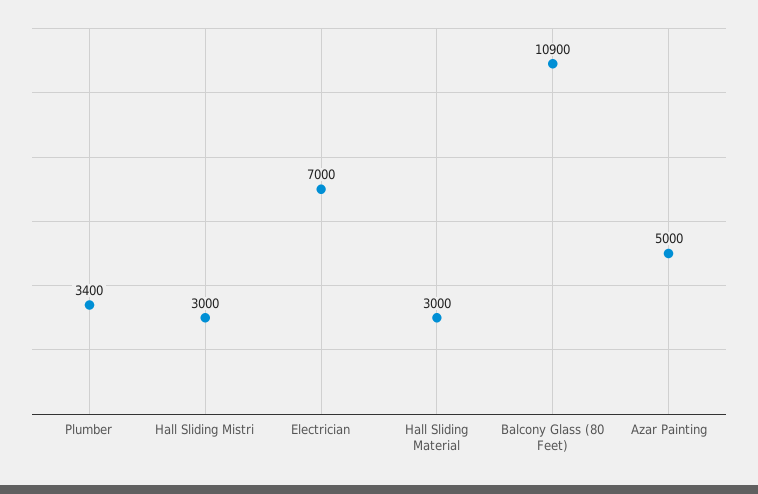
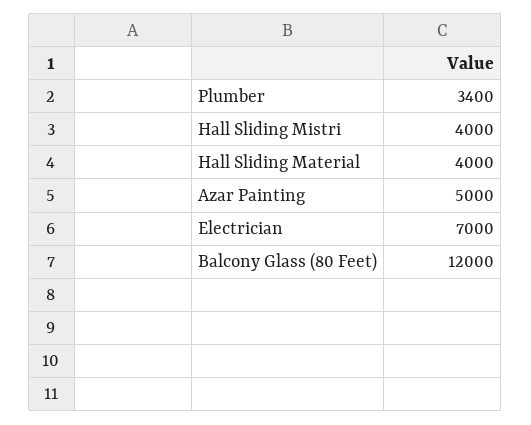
Hall Sliding Mistri: 3000 -> 4000
Hall Sliding Material: 3000 -> 4000
Balcony Glass (80 Feet): 10900 -> 12000

